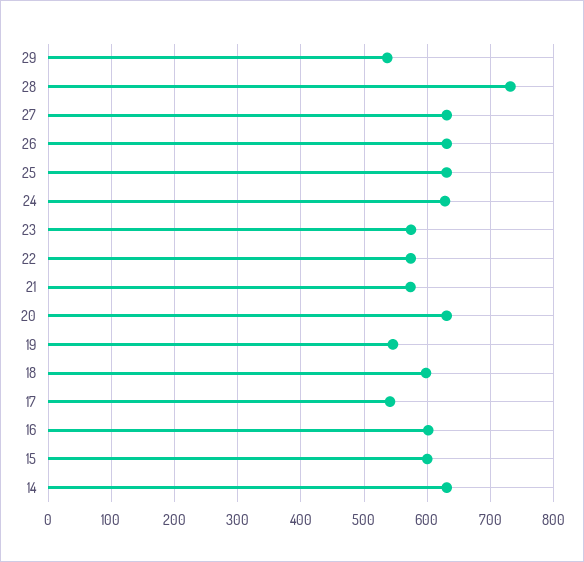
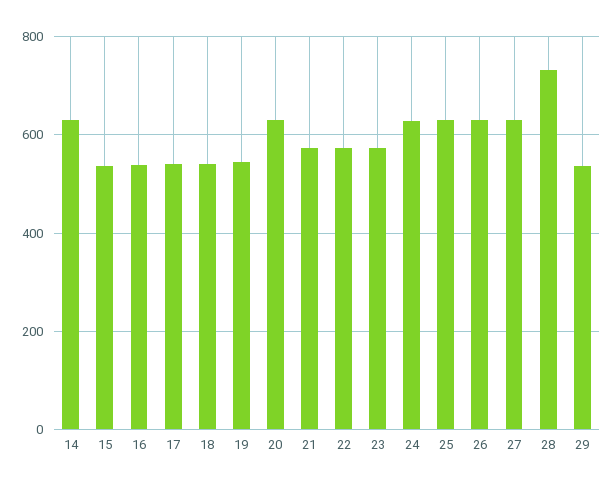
18: 600 -> 540
16: 600 -> 540
15: 600 -> 540

